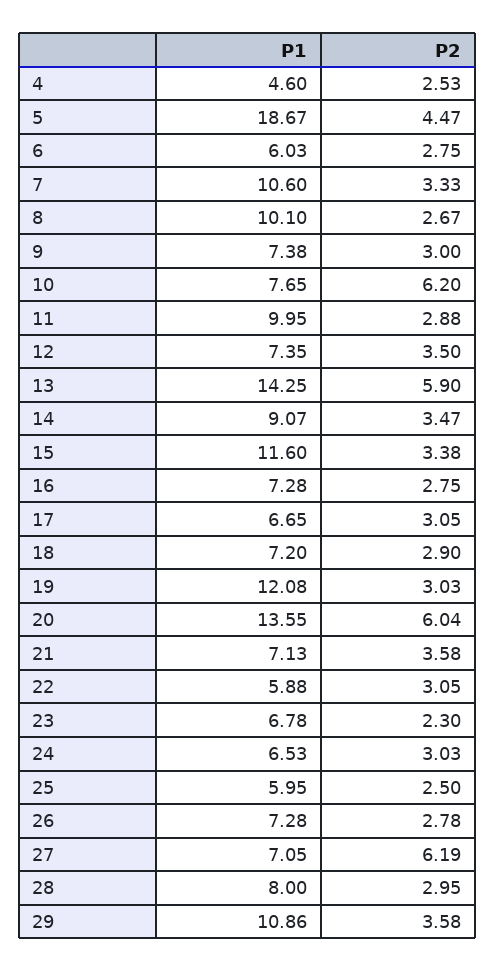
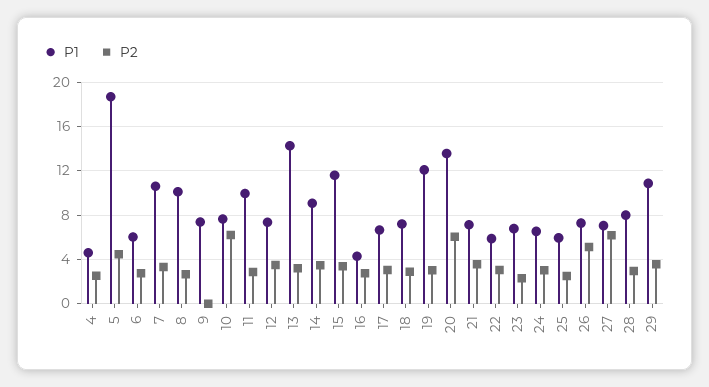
P2, 9: 3 -> 0
P2, 13: 5.9 -> 3
P1, 16: 7.28 -> 4
P2, 26: 2.78 -> 5

